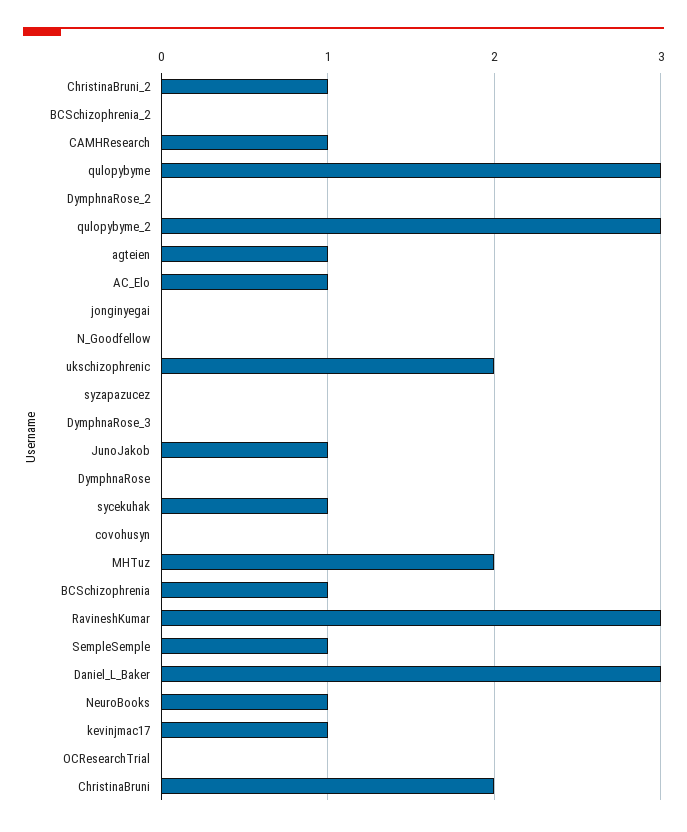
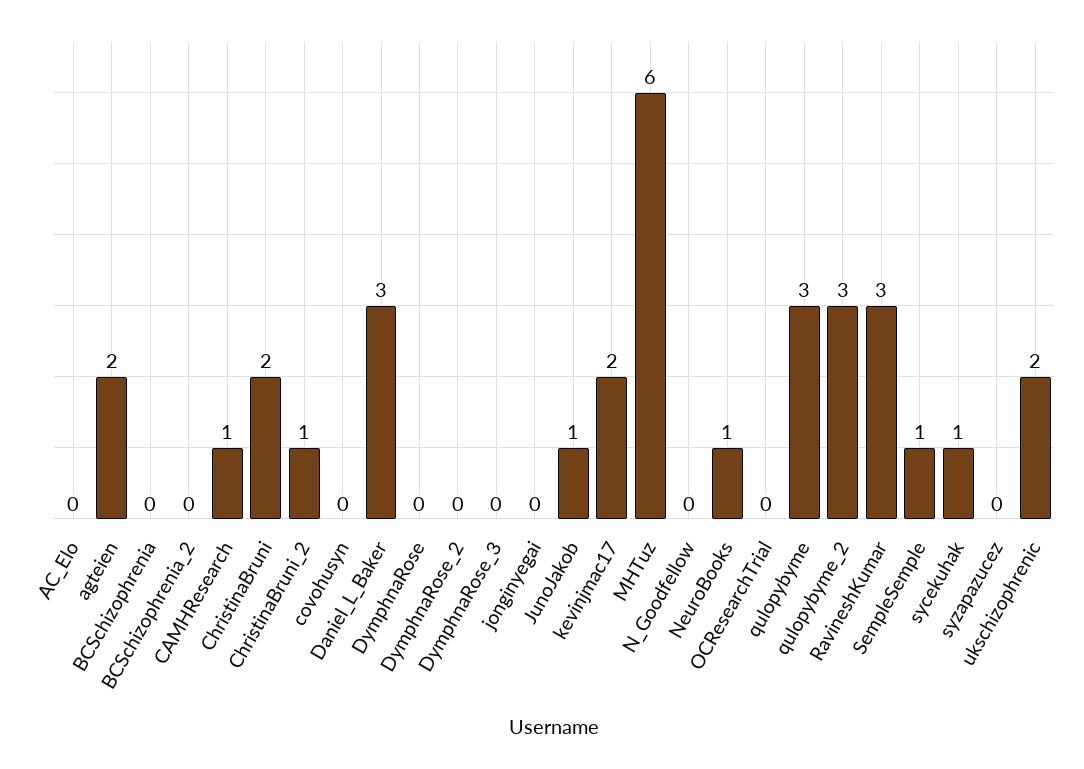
agteien: 1 -> 2
AC_Elo: 1 -> 0
MHTuz: 2 -> 6
BCSchizophrenia: 1 -> 0
kevinjmac17: 1 -> 2

